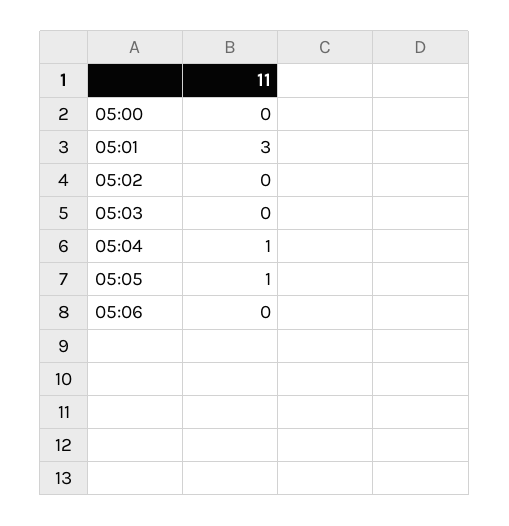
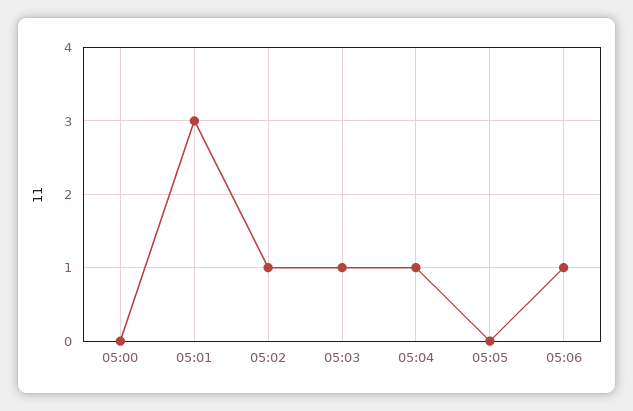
05:02: 0 -> 1
05:03: 0 -> 1
05:05: 1 -> 0
05:06: 0 -> 1

